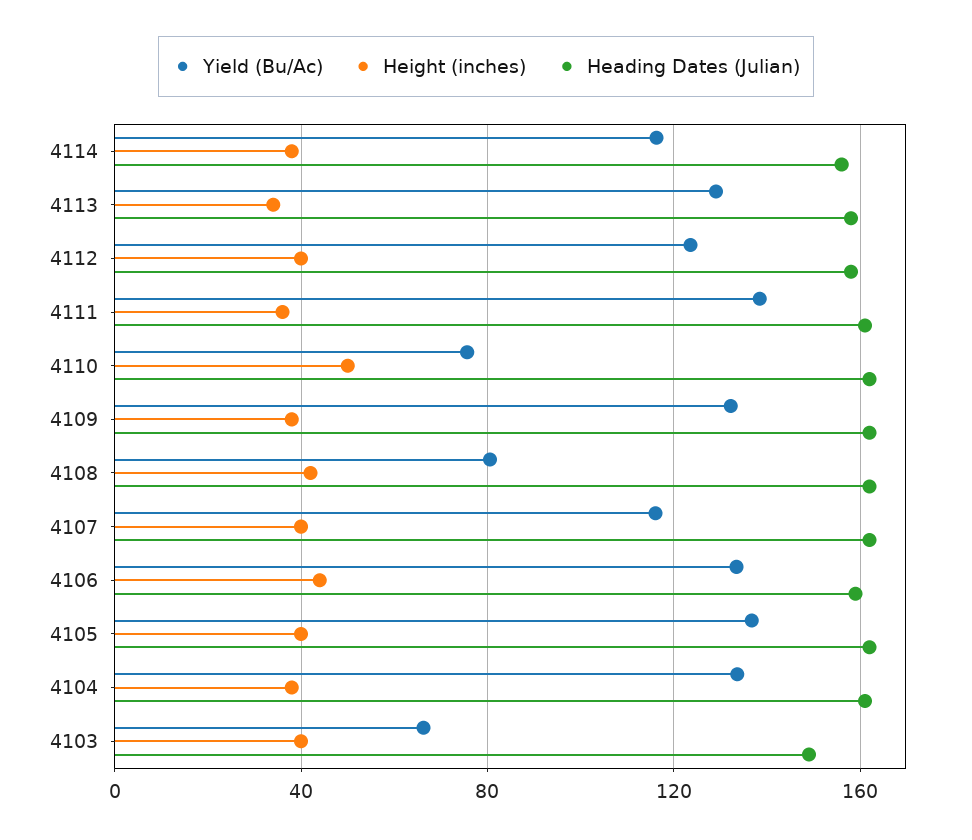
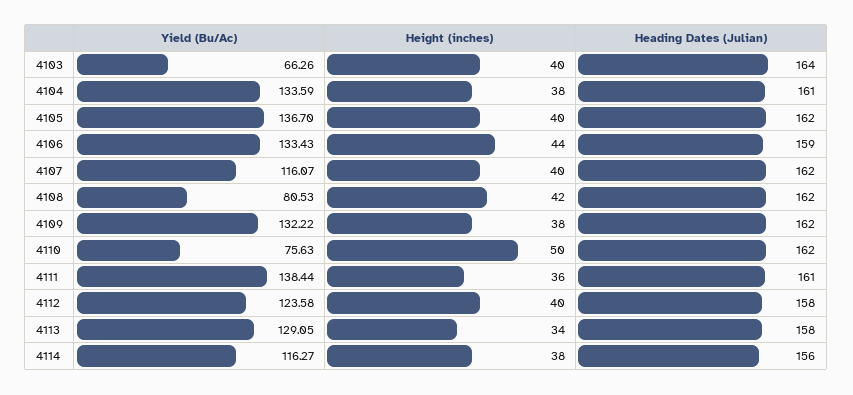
Heading Dates (Julian), 4103: 150 -> 164

